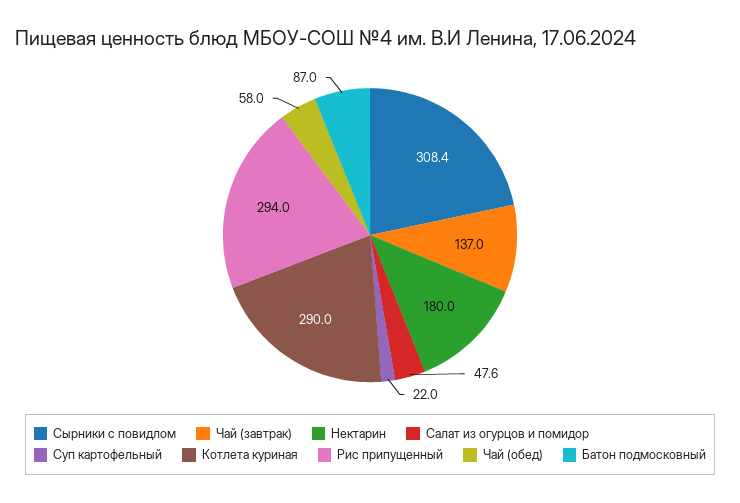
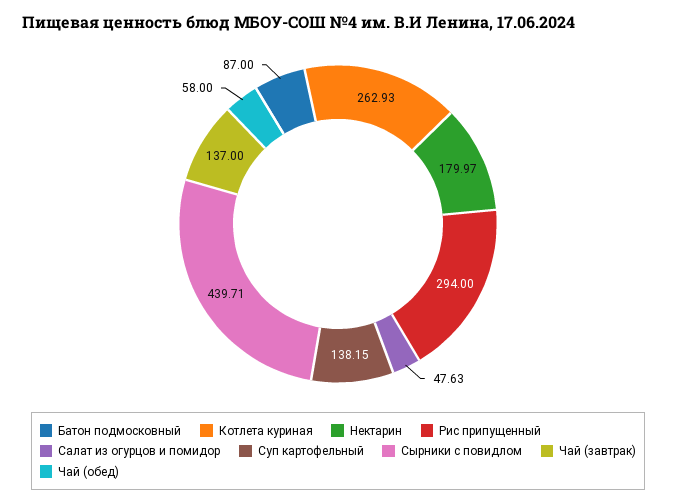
Сырники с повидлом: 308.4 -> 439.71
Суп картофельный: 22 -> 138.15
Котлета куриная: 290 -> 262.93

